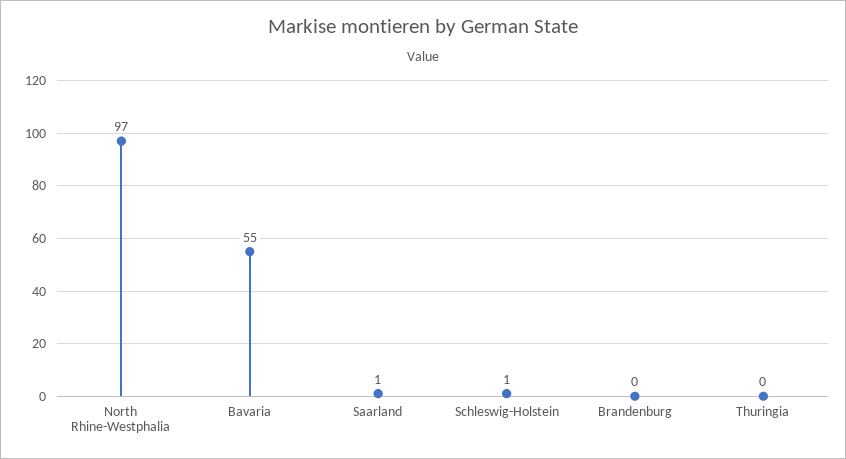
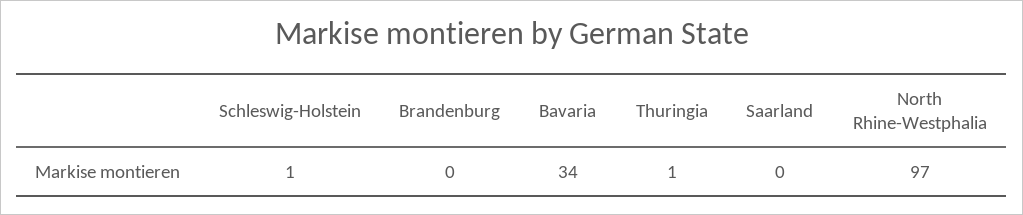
Bavaria: 55 -> 34
Saarland: 1 -> 0
Thuringia: 0 -> 1

